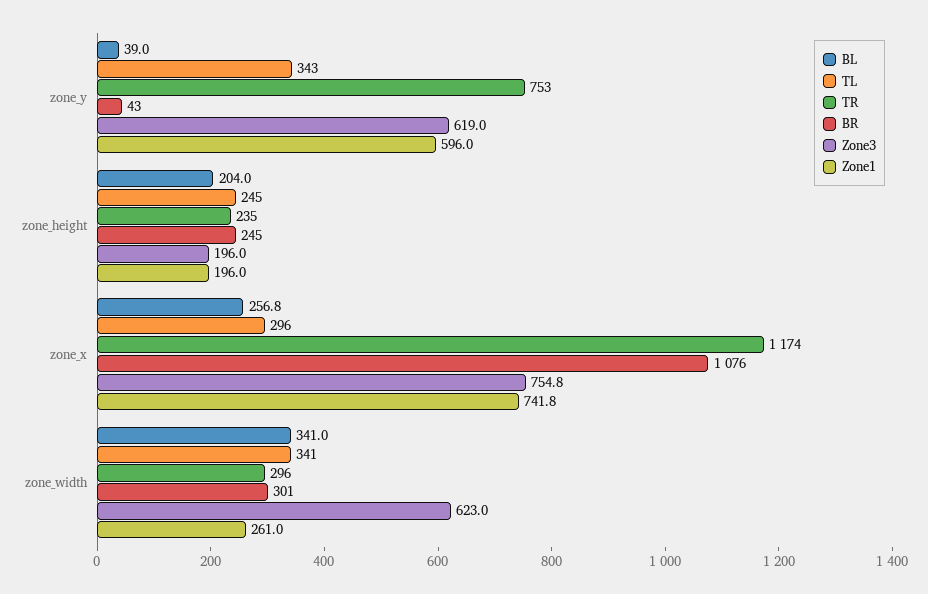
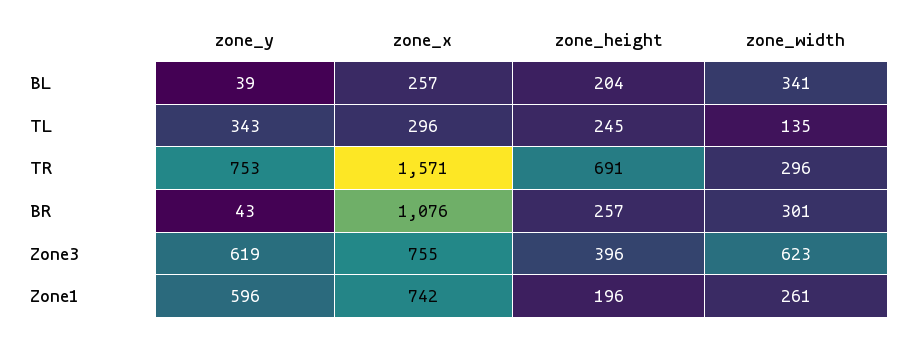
TR, zone_height: 235 -> 691
BR, zone_height: 245 -> 257
Zone3, zone_height: 196 -> 396
TR, zone_x: 1174 -> 1571
TL, zone_width: 341 -> 135

